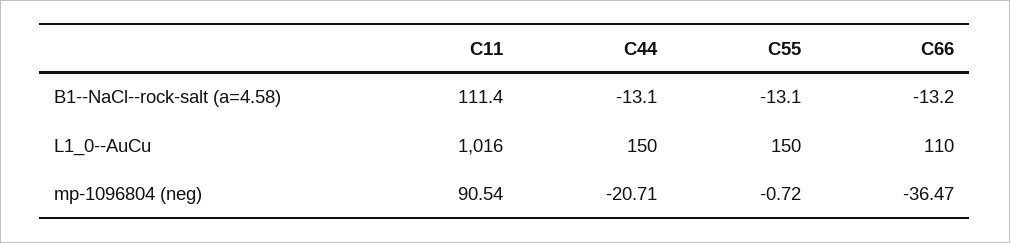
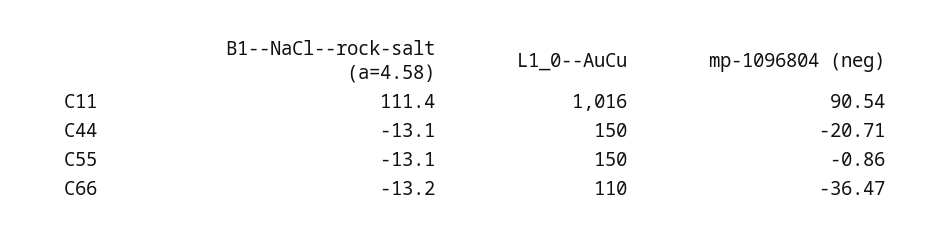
C55, mp-1096804 (neg): -0.72 -> -0.86

